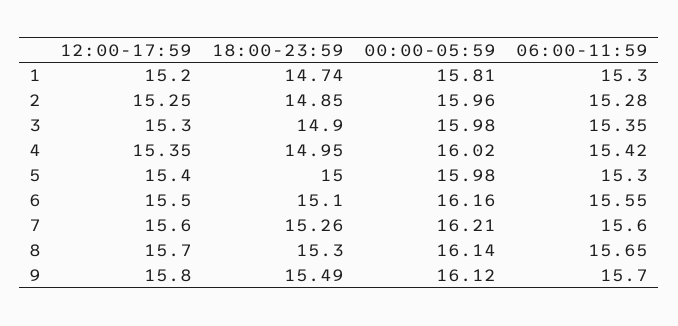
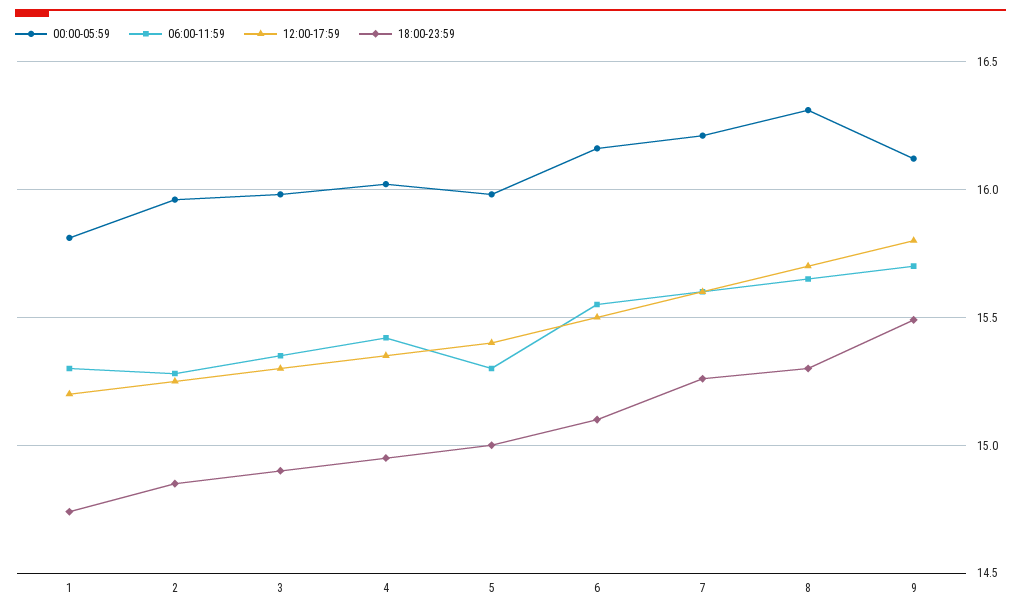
00:00-05:59, 8: 16.14 -> 16.3

